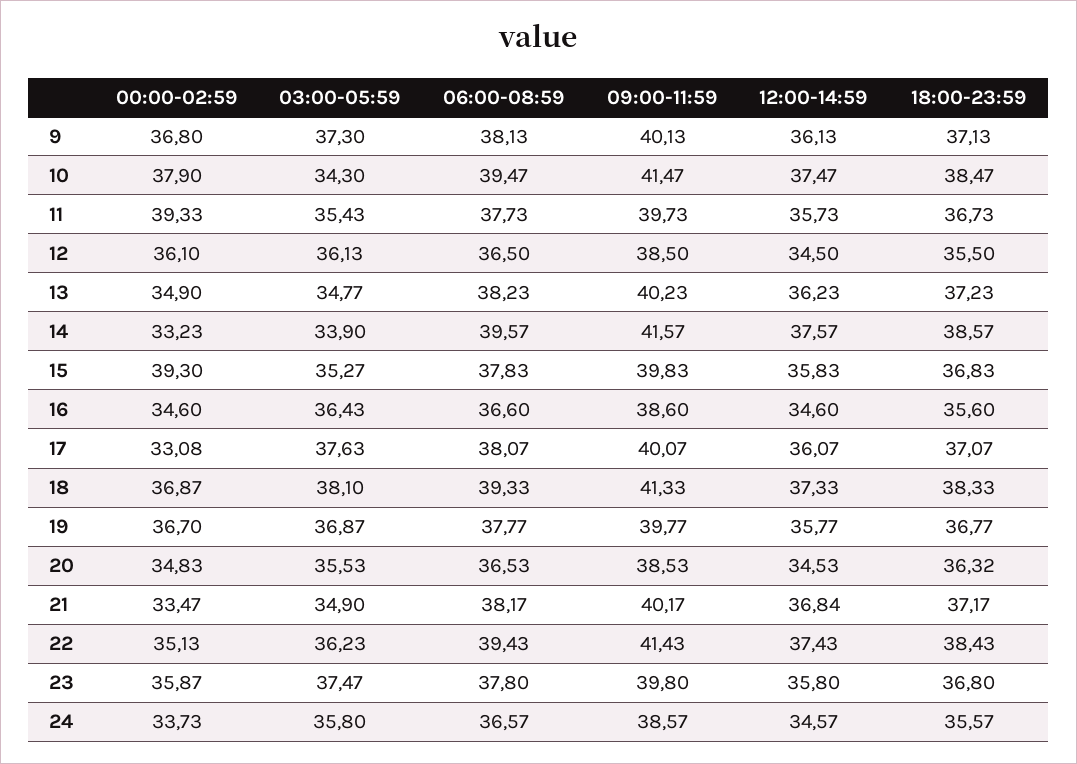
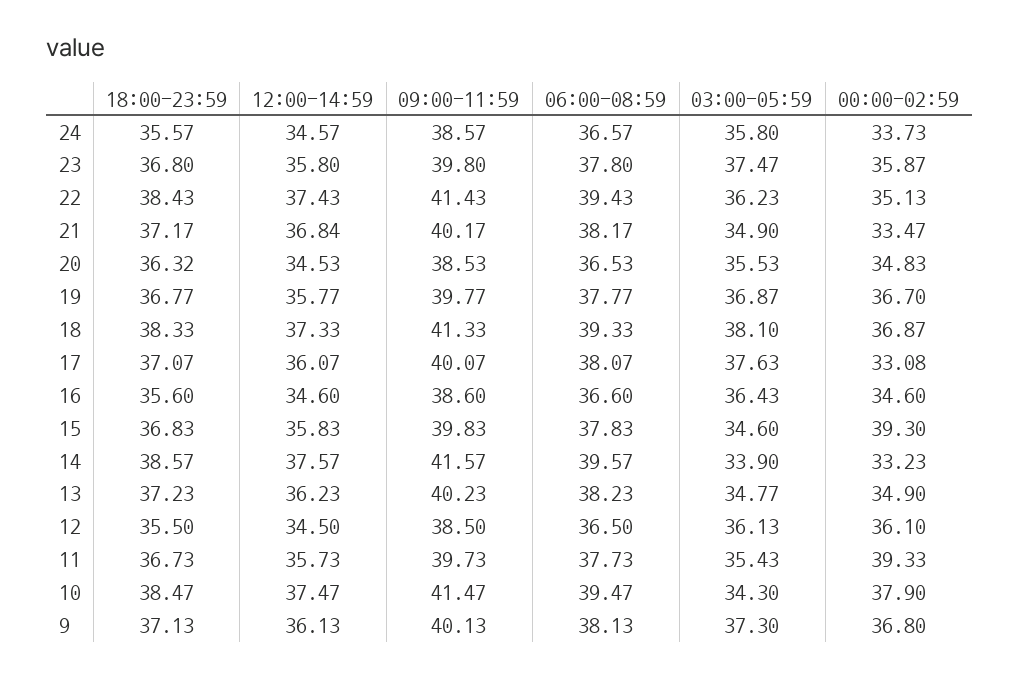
03:00-05:59, 15: 35.27 -> 34.6

